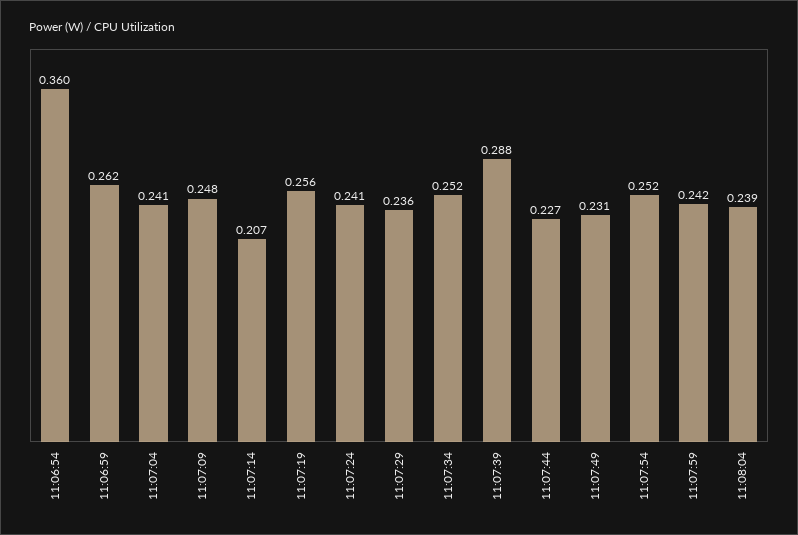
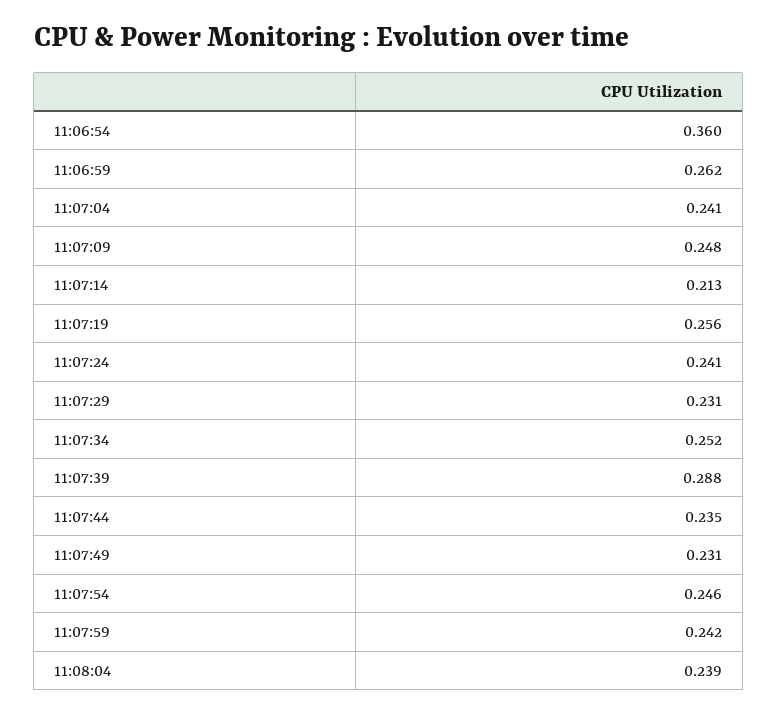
11:07:14: 0.207 -> 0.213
11:07:29: 0.236 -> 0.231
11:07:44: 0.227 -> 0.235
11:07:54: 0.252 -> 0.246

